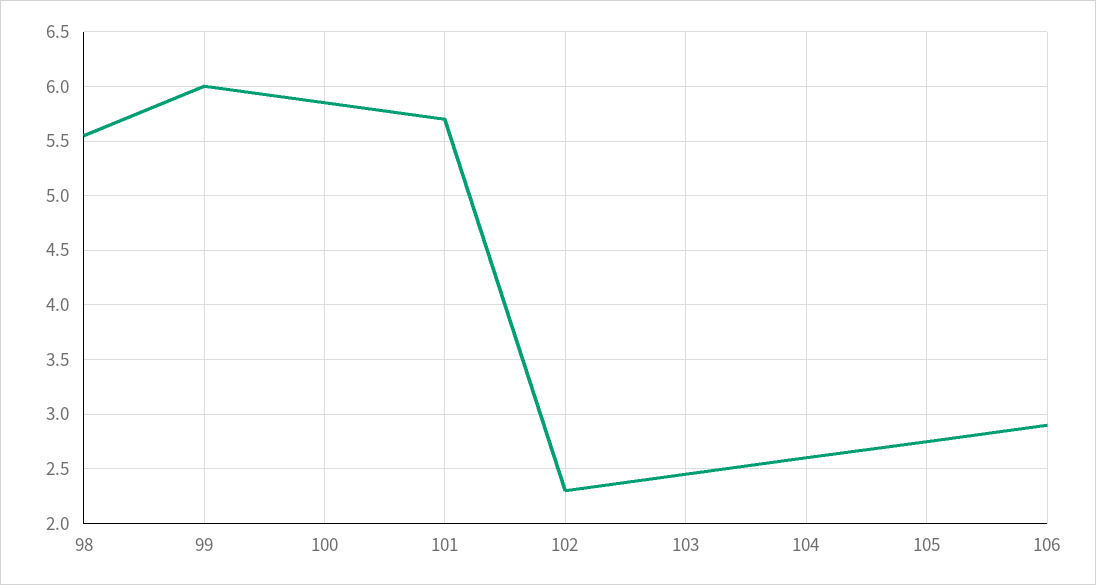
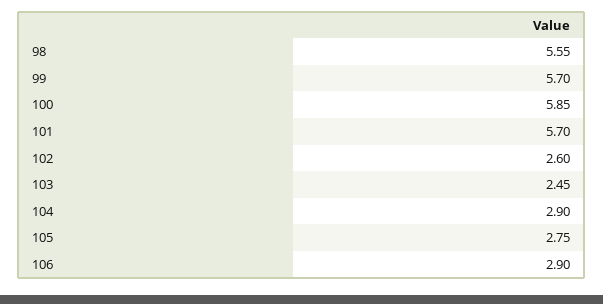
99: 6 -> 5.7
102: 2.3 -> 2.6
104: 2.6 -> 2.9

